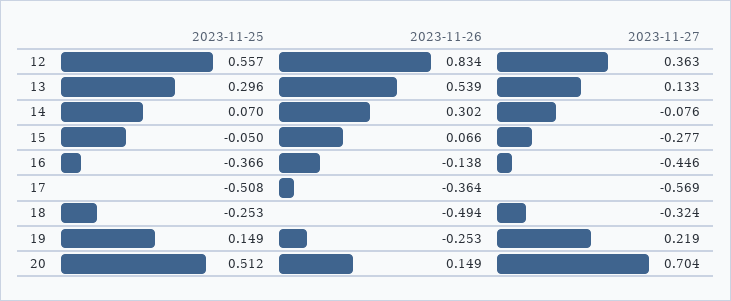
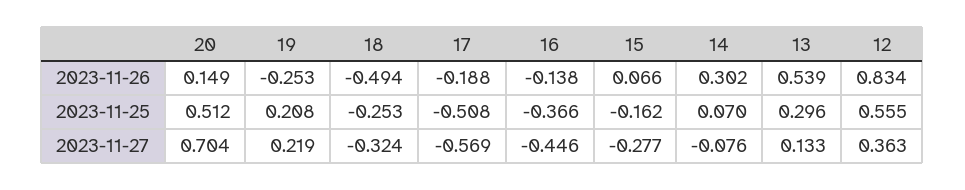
2023-11-25, 12: 0.557 -> 0.555
2023-11-25, 15: -0.05 -> -0.162
2023-11-26, 17: -0.364 -> -0.188
2023-11-25, 19: 0.149 -> 0.208

